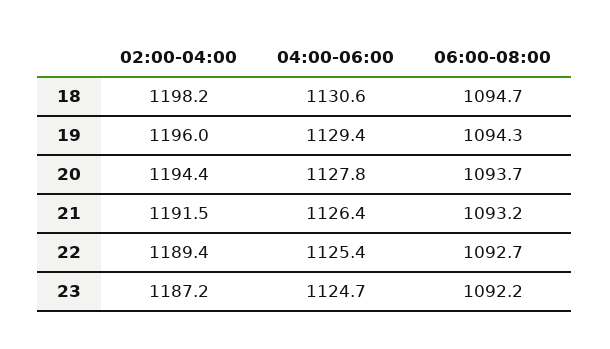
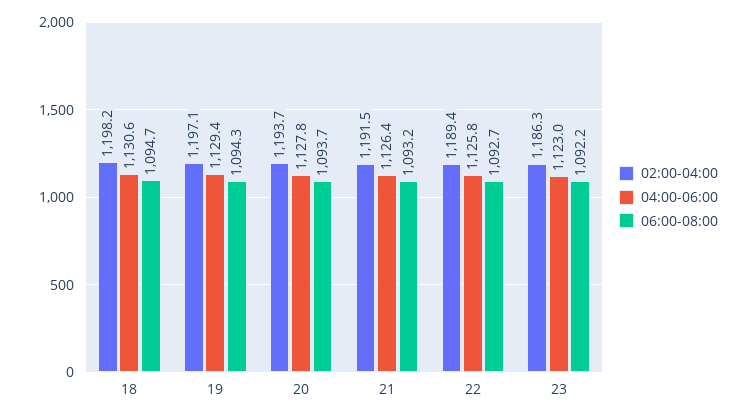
02:00-04:00, 19: 1196 -> 1197.1
02:00-04:00, 20: 1194.4 -> 1193.7
04:00-06:00, 22: 1125.4 -> 1125.8
02:00-04:00, 23: 1187.2 -> 1186.3
04:00-06:00, 23: 1124.7 -> 1123

